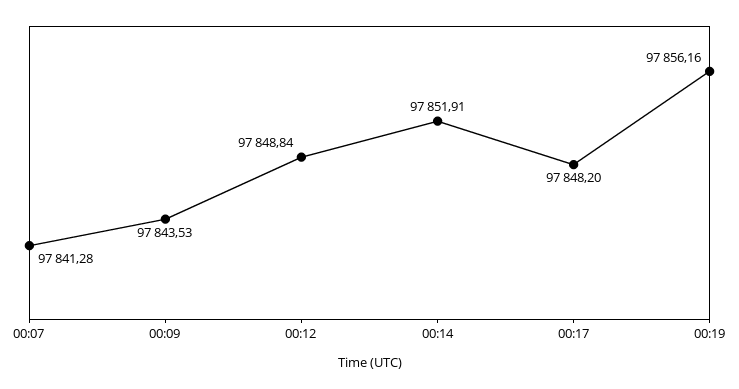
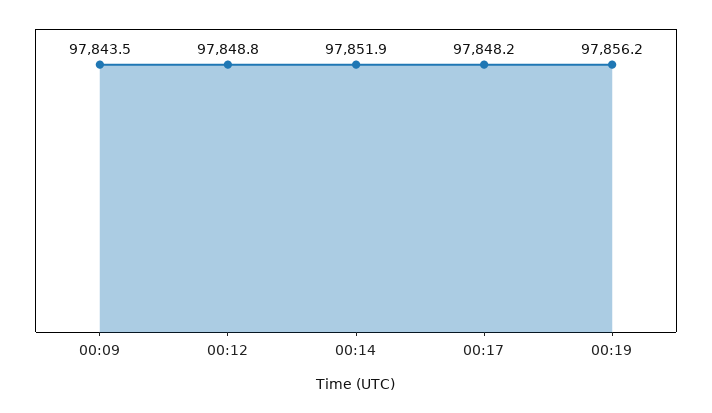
00:07: 97841.28 -> none

